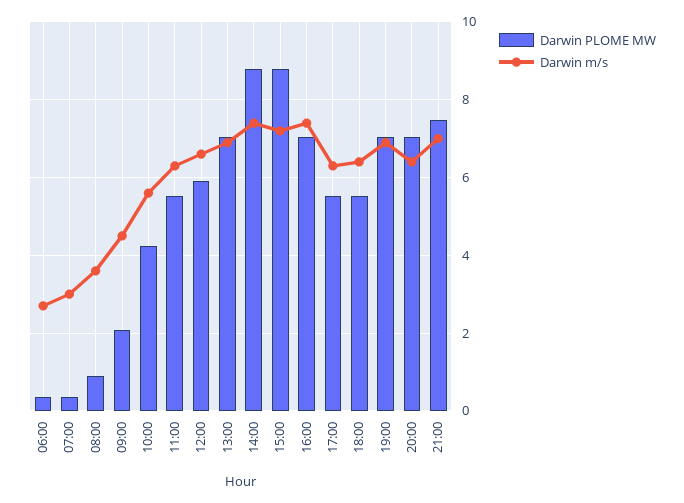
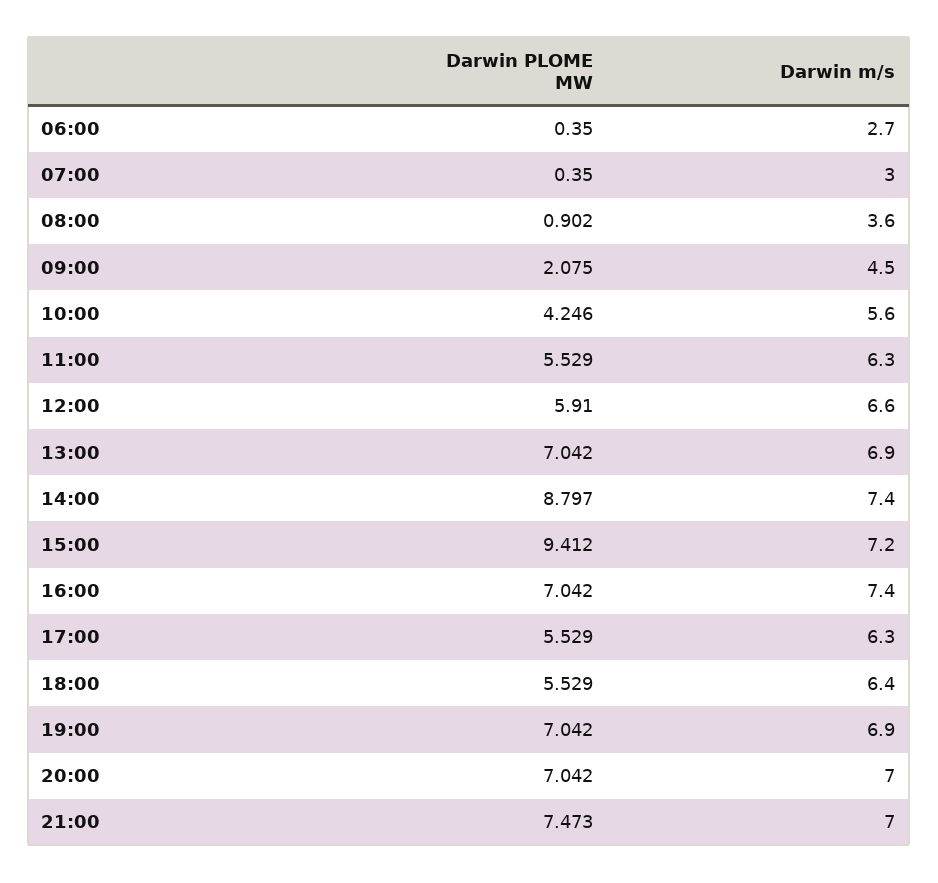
Darwin PLOME MW, 15:00: 8.8 -> 9.412
Darwin m/s, 20:00: 6.4 -> 7

